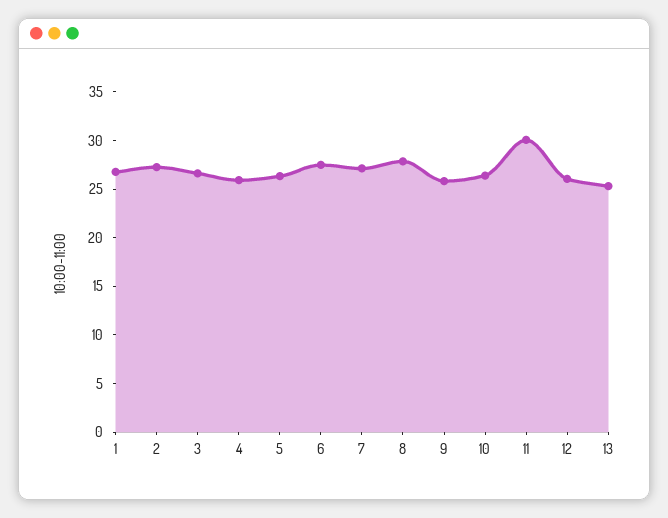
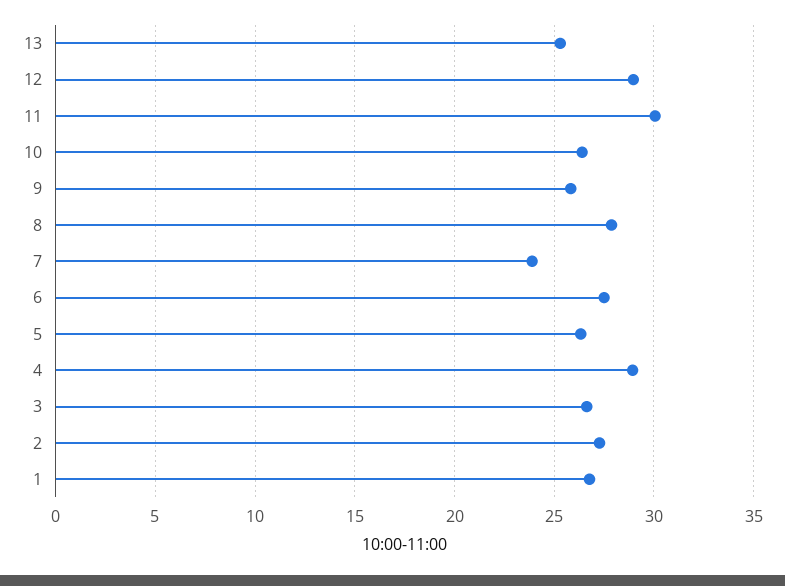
4: 26 -> 29
7: 27 -> 24
12: 26 -> 29

